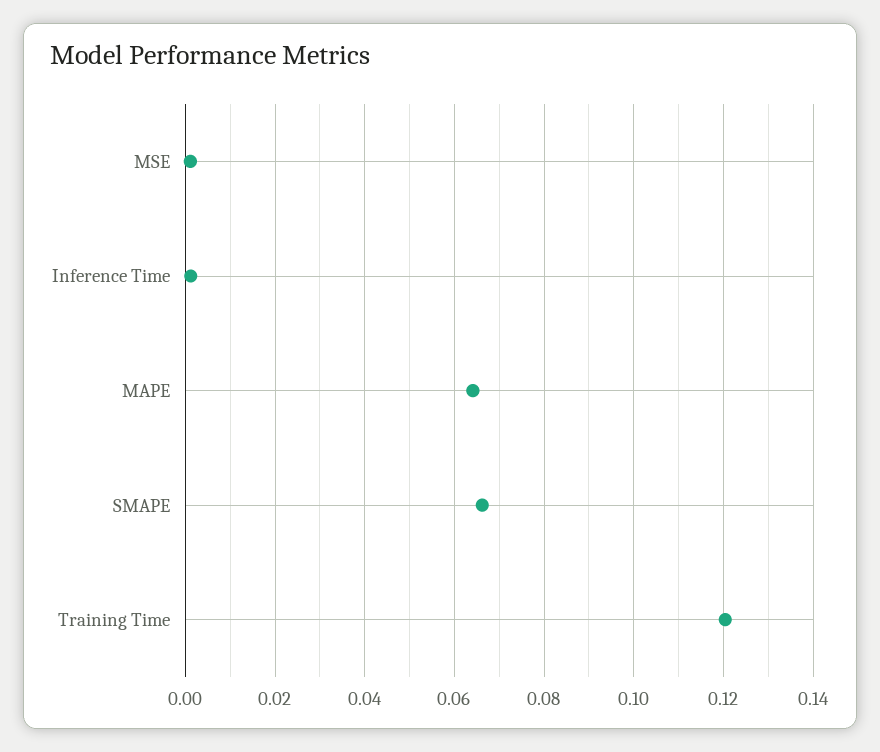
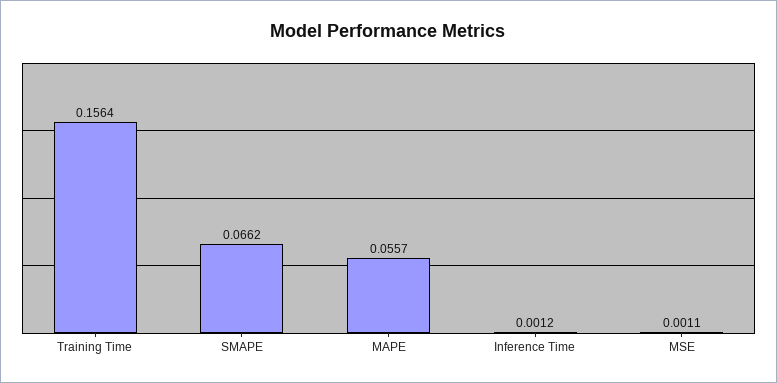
MAPE: 0.064 -> 0.0557
Training Time: 0.12 -> 0.1564

